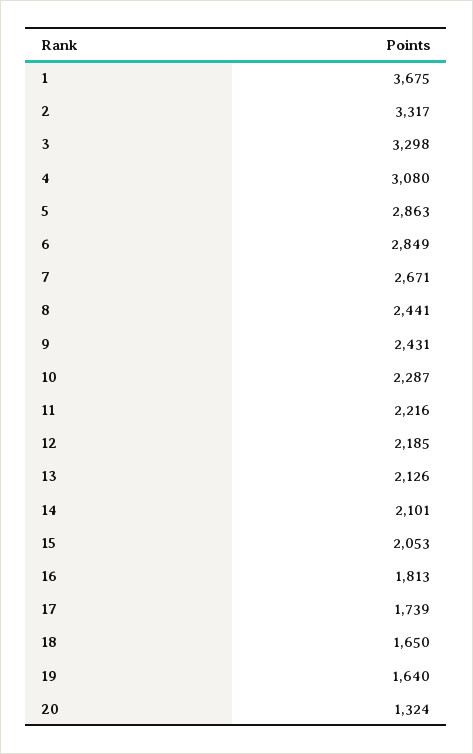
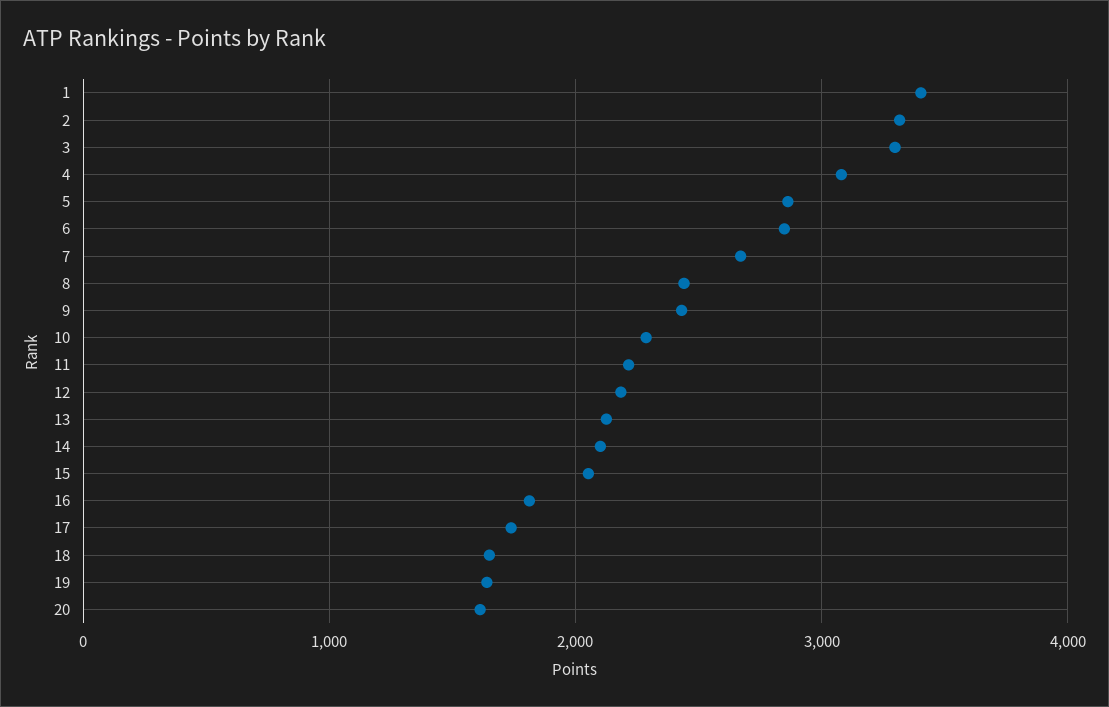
1: 3675 -> 3400
20: 1324 -> 1600

